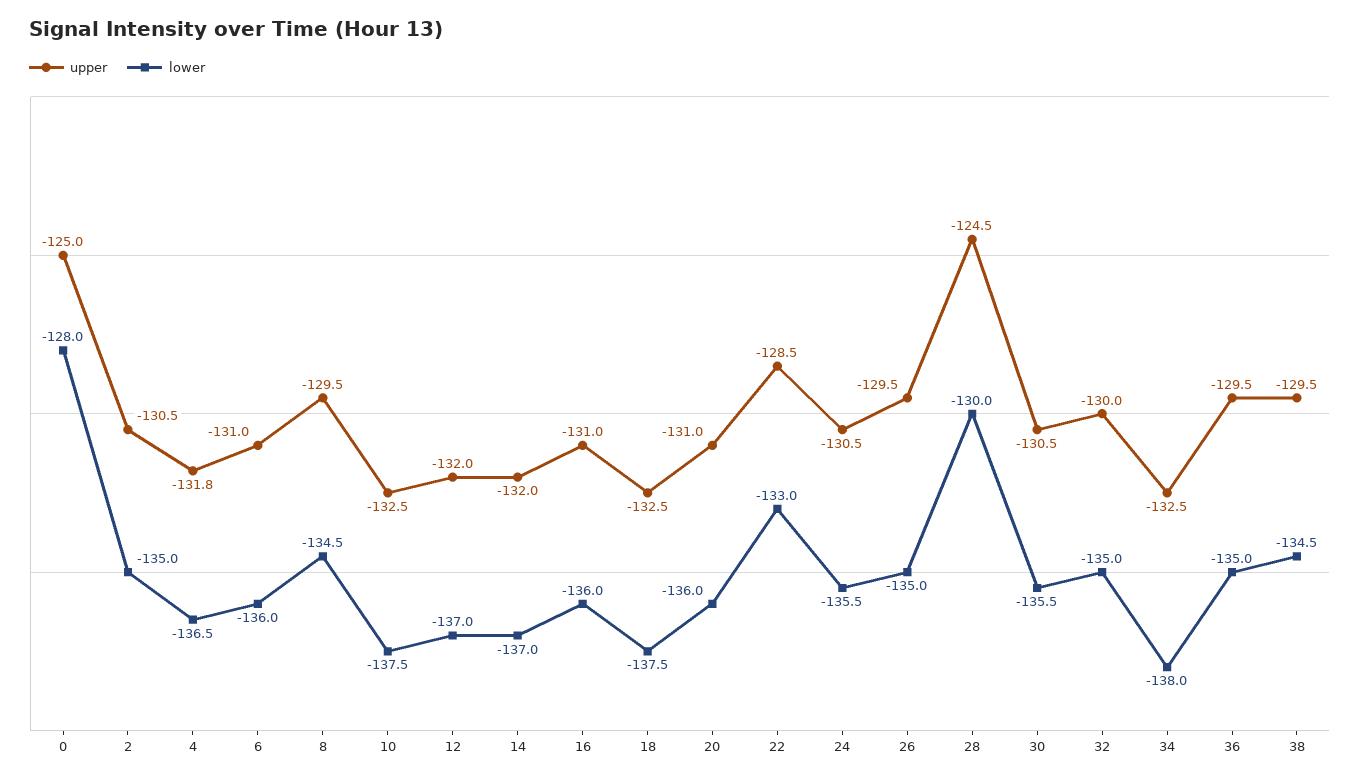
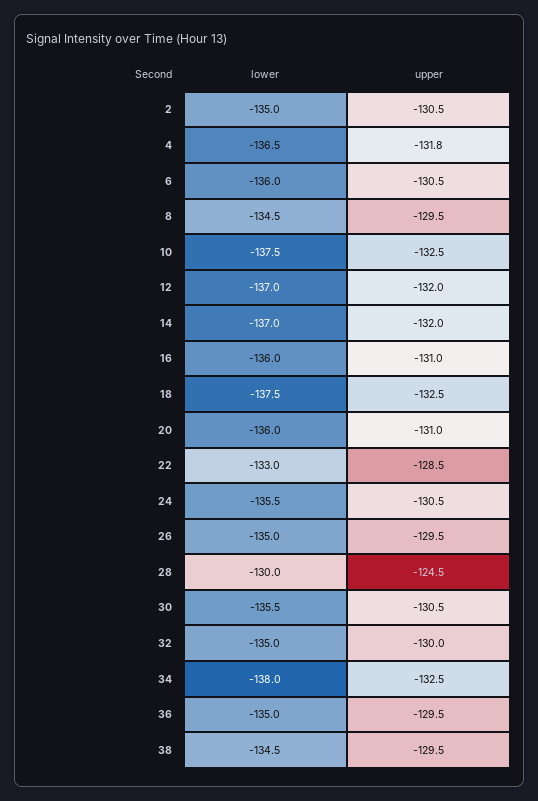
upper, 0: -125 -> none
lower, 0: -128 -> none
upper, 6: -131 -> -130.5

